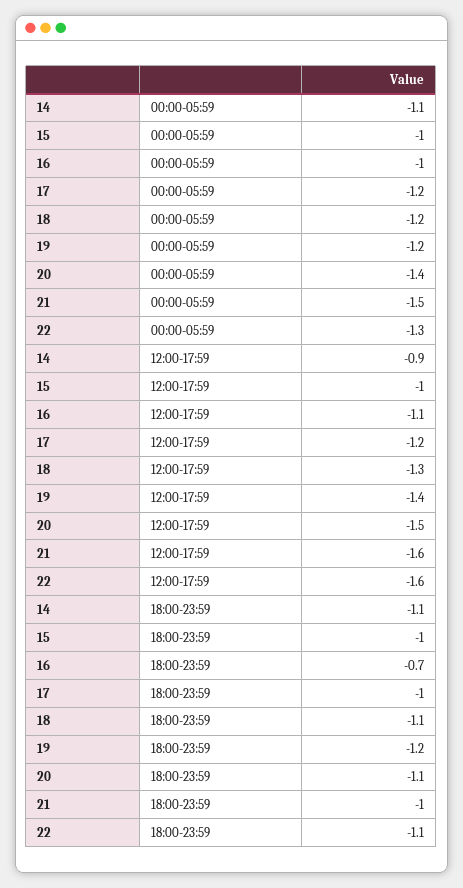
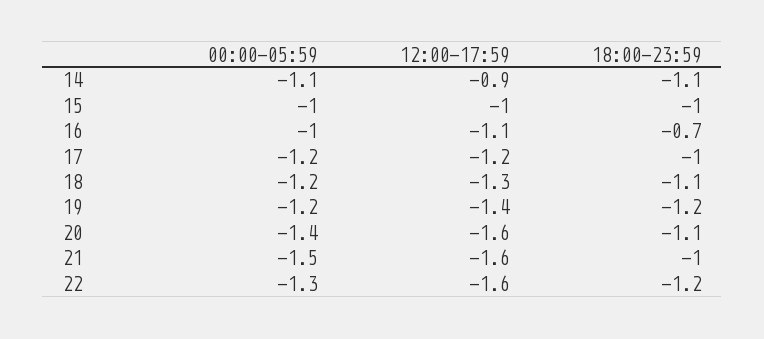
20, 12:00-17:59: -1.5 -> -1.6
22, 18:00-23:59: -1.1 -> -1.2

